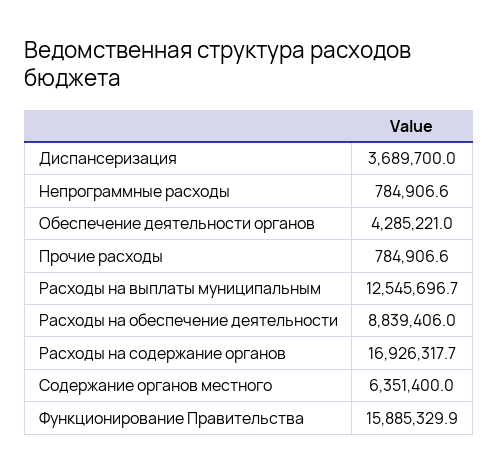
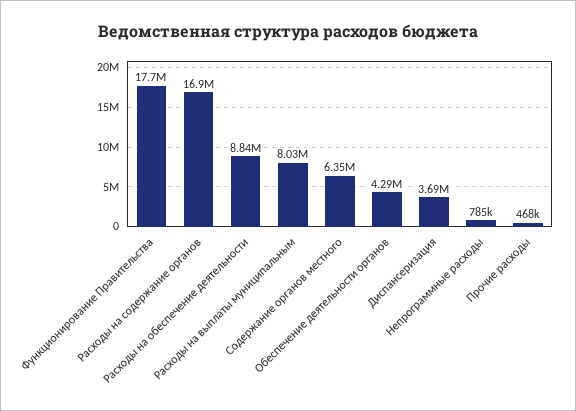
Прочие расходы: 784906.6 -> 468000
Расходы на выплаты муниципальным: 12545696.7 -> 8030000
Функционирование Правительства: 15885329.9 -> 17700000

